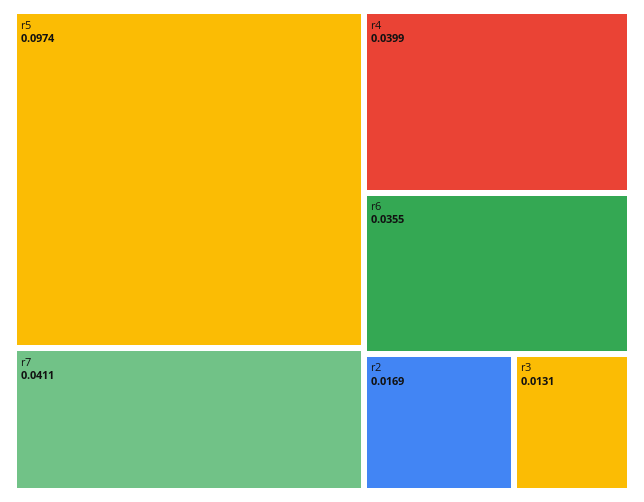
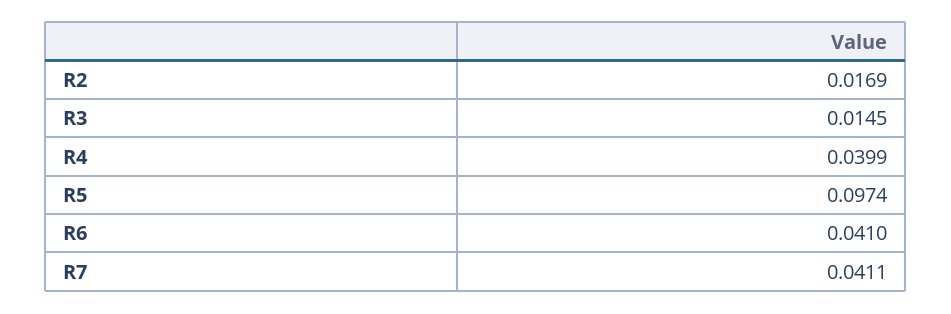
r6: 0.0355 -> 0.041
r3: 0.0131 -> 0.0145

